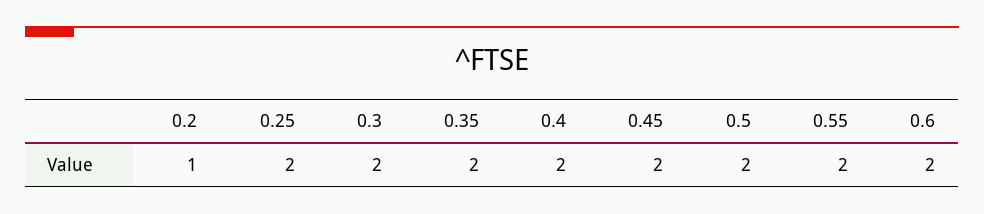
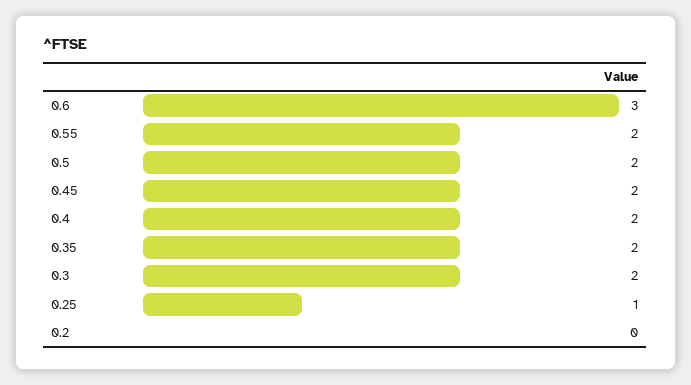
0.2: 1 -> 0
0.25: 2 -> 1
0.6: 2 -> 3

